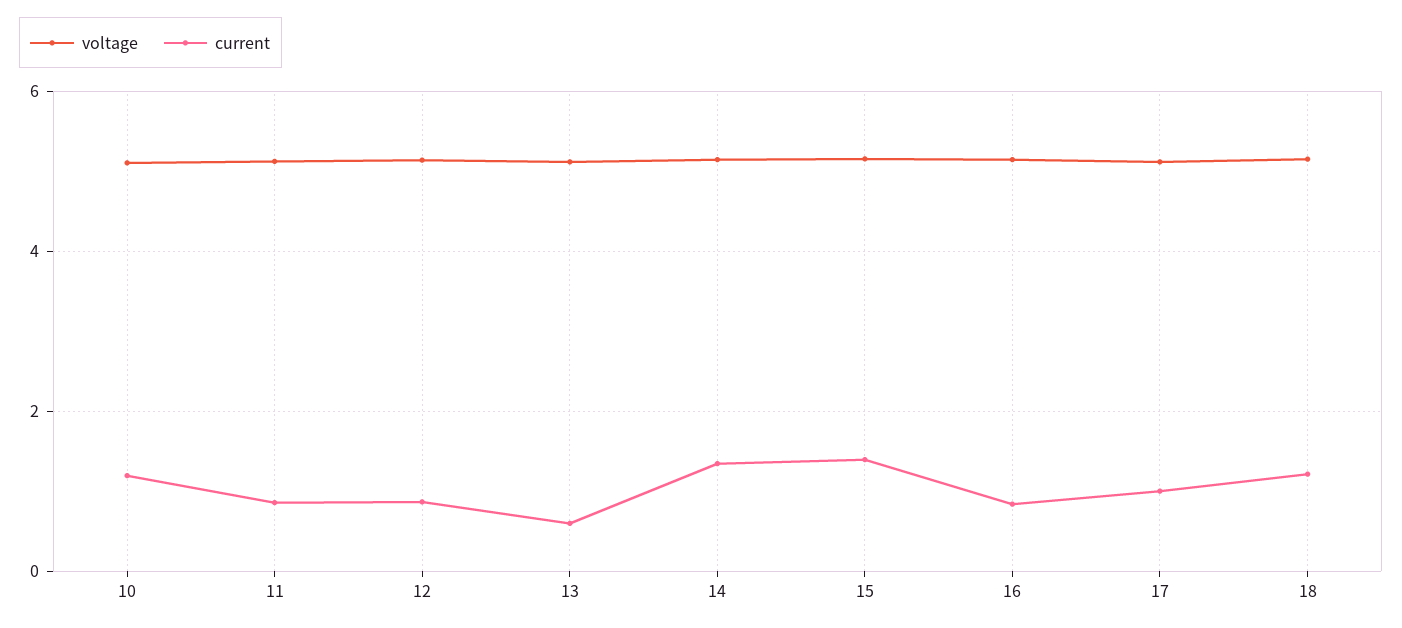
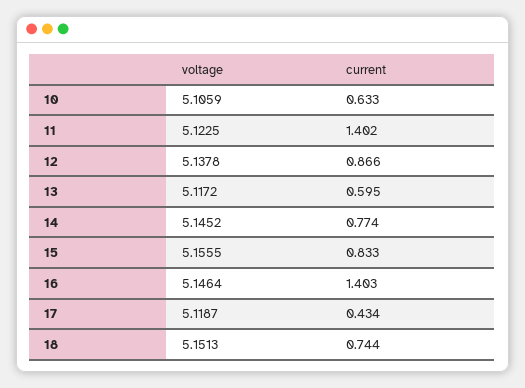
current, 10: 1.2 -> 0.633
current, 11: 0.8 -> 1.402
current, 14: 1.4 -> 0.774
current, 15: 1.4 -> 0.833
current, 16: 0.8 -> 1.403
current, 17: 1 -> 0.434
current, 18: 1.2 -> 0.744

